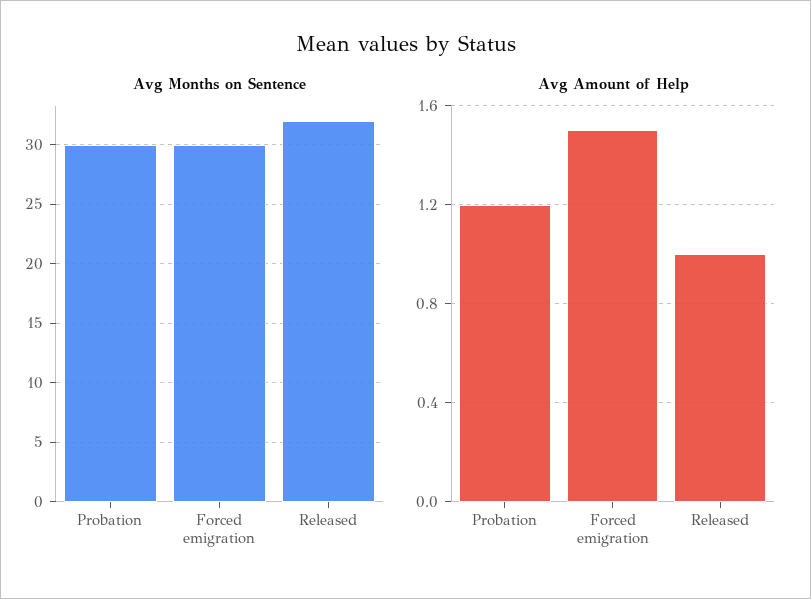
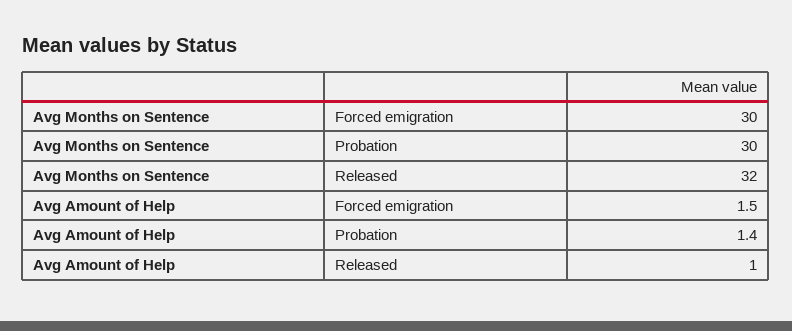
Avg Amount of Help, Probation: 1.2 -> 1.4

